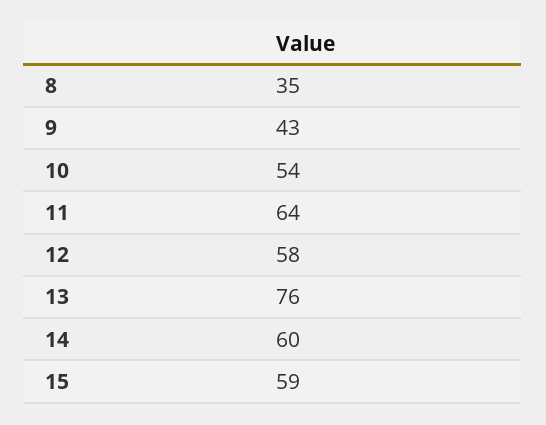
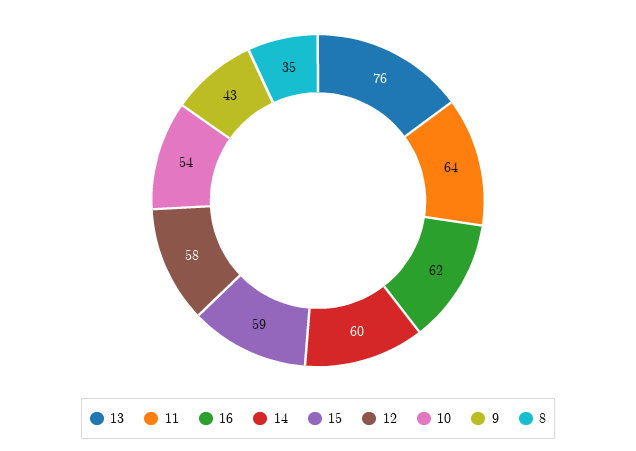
16: none -> 62

